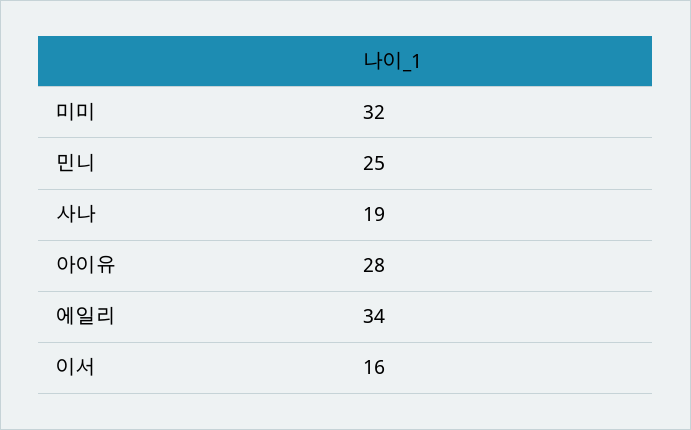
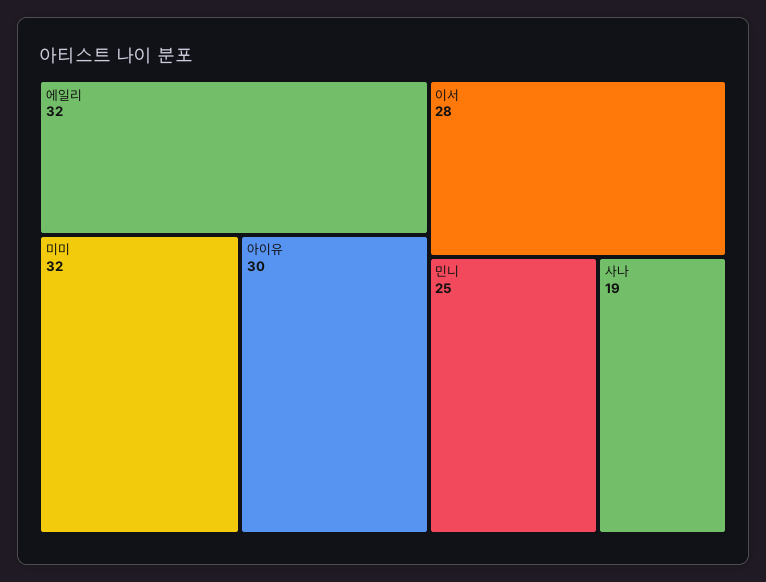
아이유: 28 -> 30
에일리: 34 -> 32
이서: 16 -> 28

